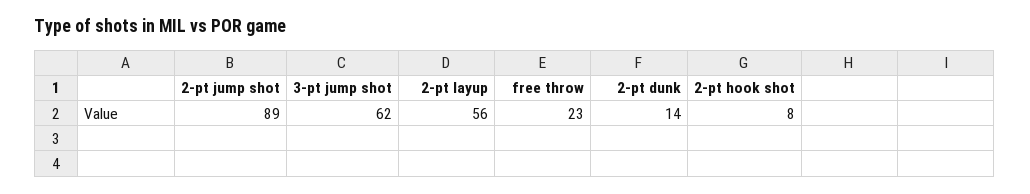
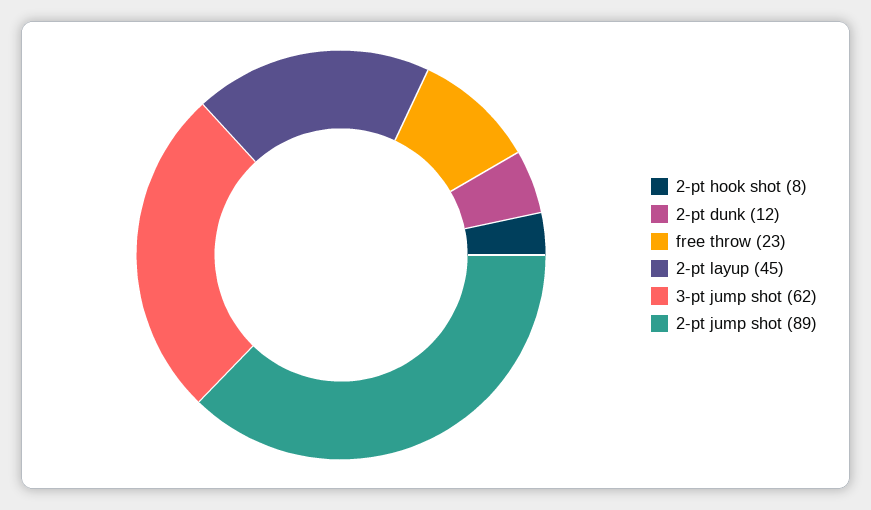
2-pt layup: 56 -> 45
2-pt dunk: 14 -> 12

